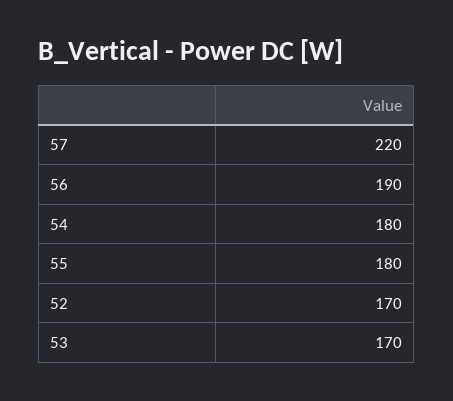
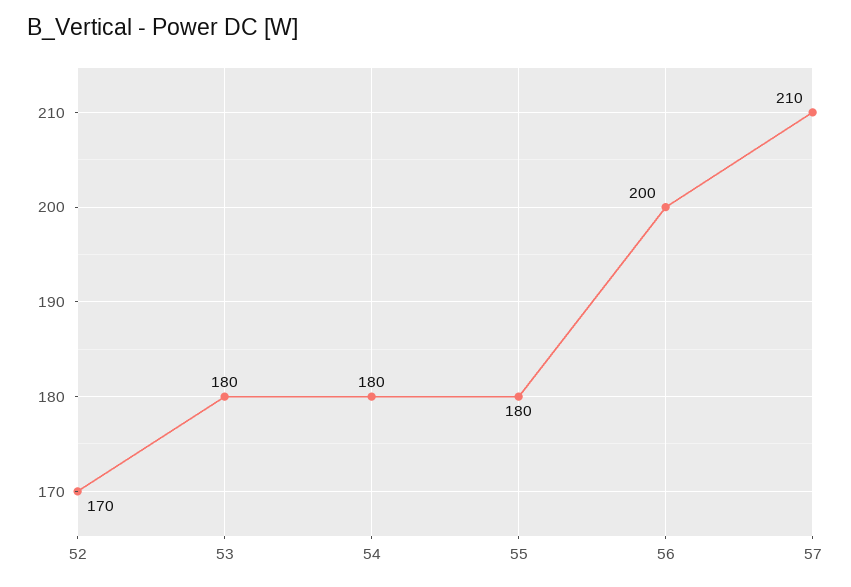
57: 220 -> 210
56: 190 -> 200
53: 170 -> 180

